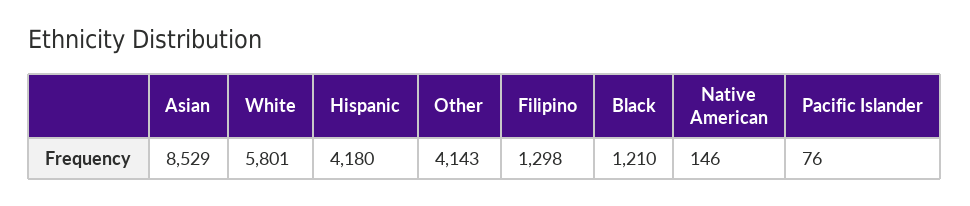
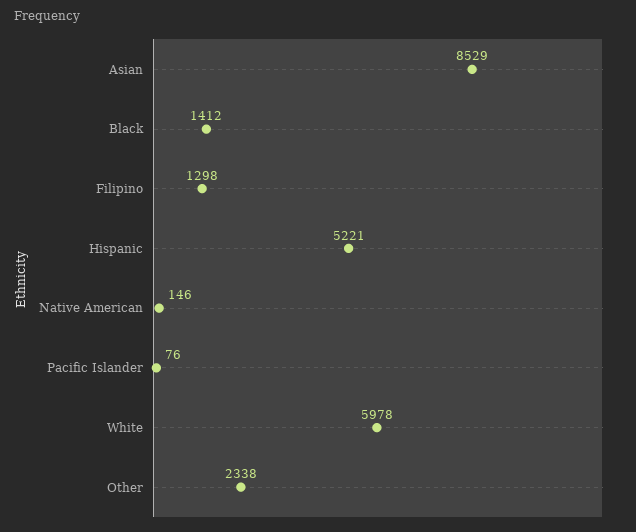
White: 5801 -> 5978
Hispanic: 4180 -> 5221
Other: 4143 -> 2338
Black: 1210 -> 1412

